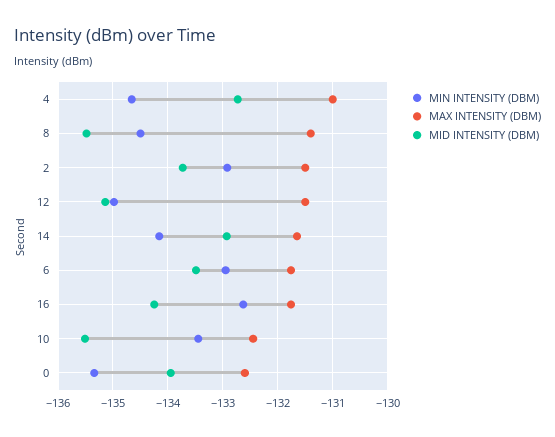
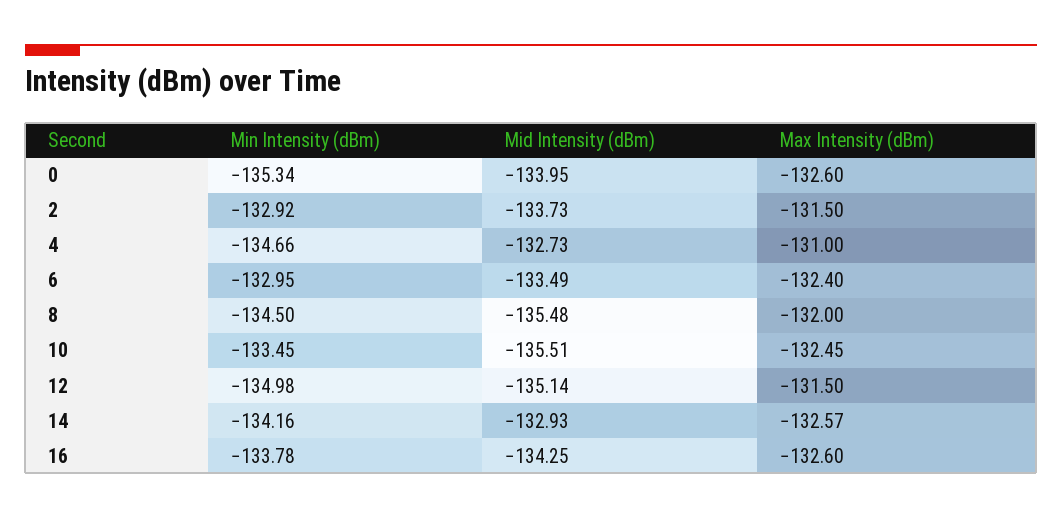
MAX INTENSITY (DBM), 8: -131.4 -> -132
MAX INTENSITY (DBM), 14: -131.6 -> -132.57
MAX INTENSITY (DBM), 6: -131.8 -> -132.4
MIN INTENSITY (DBM), 16: -132.6 -> -133.78
MAX INTENSITY (DBM), 16: -131.8 -> -132.6

